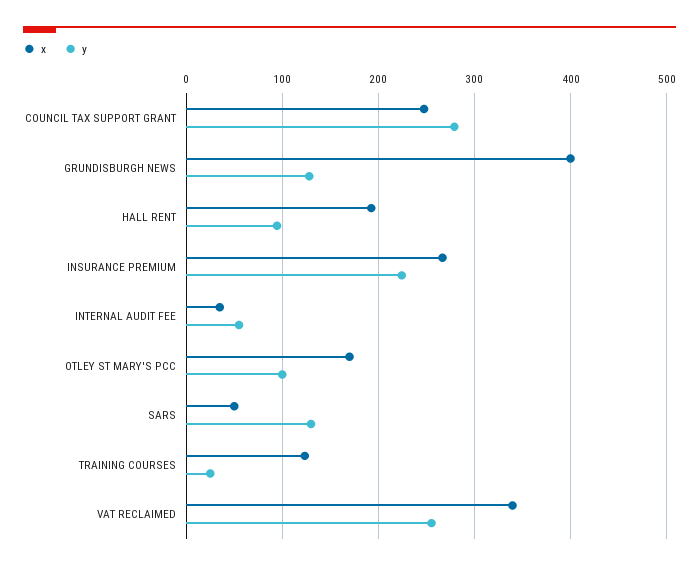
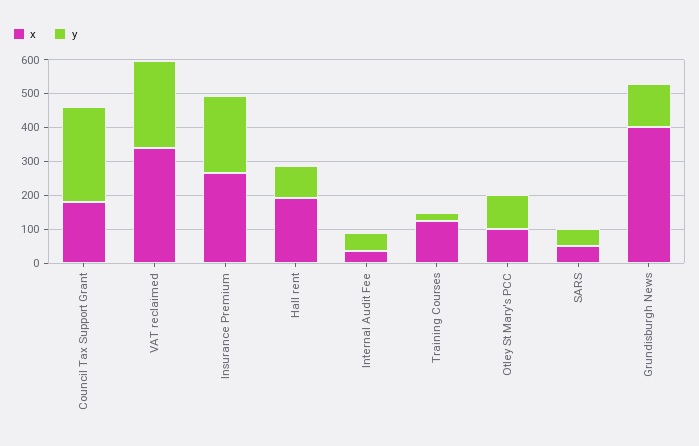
x, COUNCIL TAX SUPPORT GRANT: 250 -> 175
x, OTLEY ST MARY'S PCC: 170 -> 100
y, SARS: 130 -> 50

